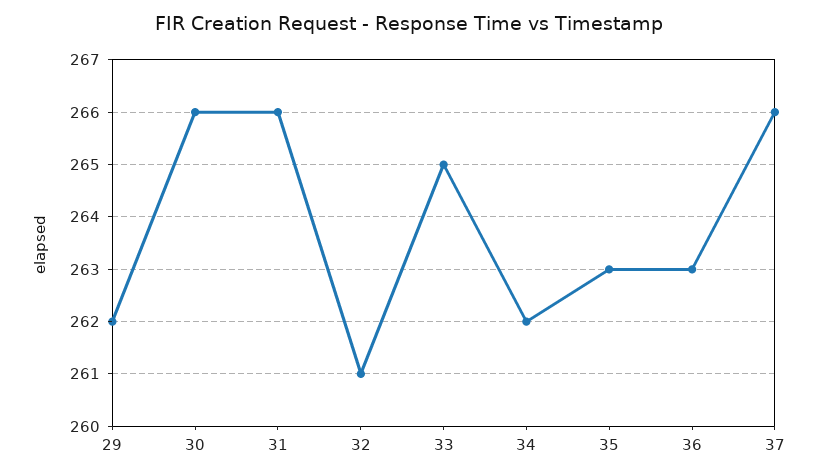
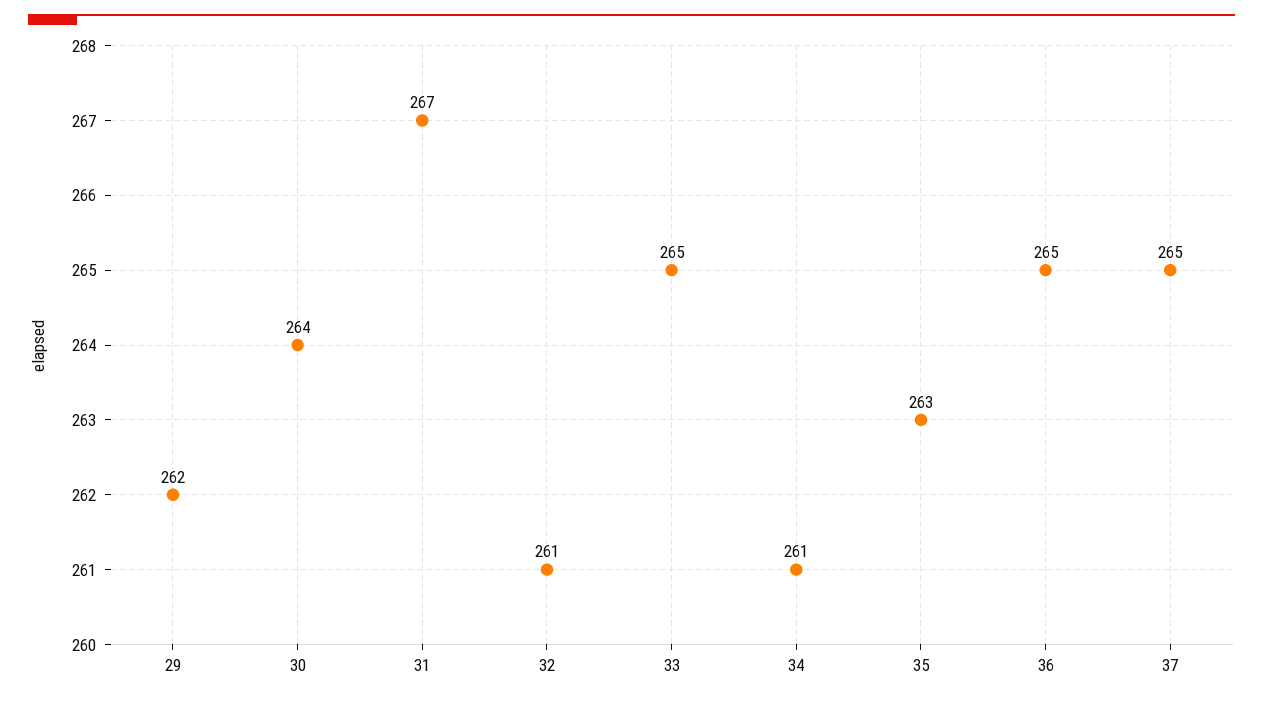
30: 266 -> 264
31: 266 -> 267
34: 262 -> 261
36: 263 -> 265
37: 266 -> 265

